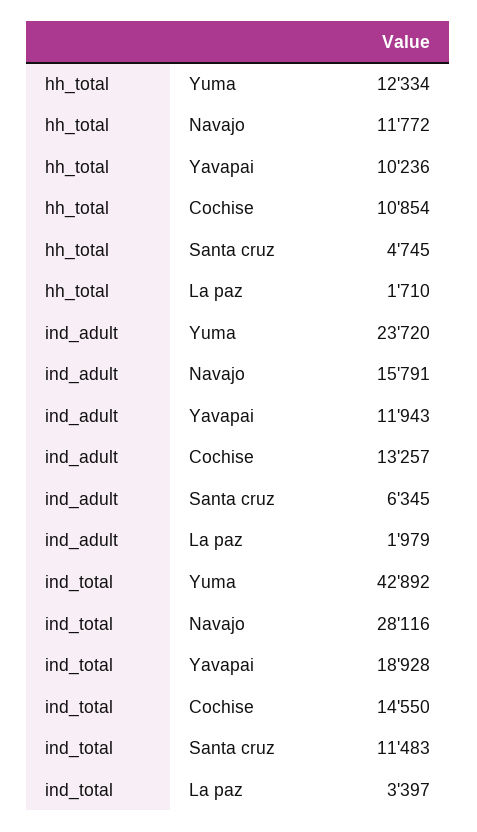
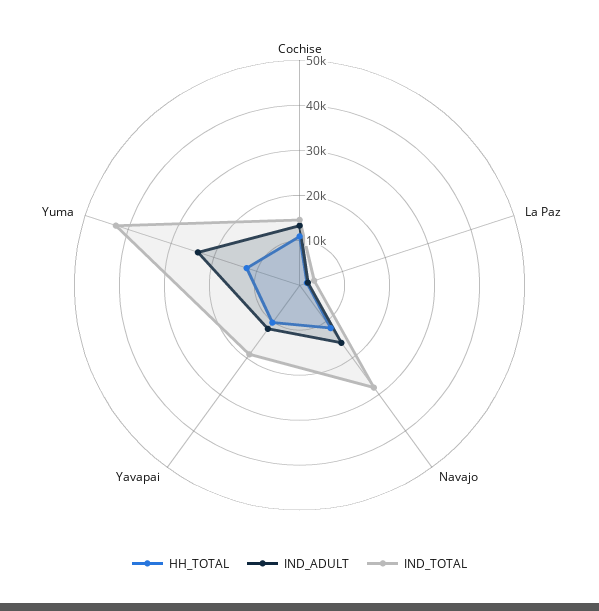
hh_total, Santa cruz: 4745 -> none
ind_adult, Santa cruz: 6345 -> none
ind_total, Santa cruz: 11483 -> none

